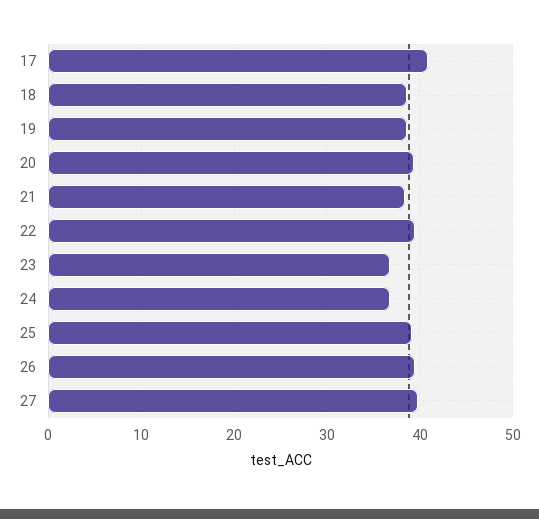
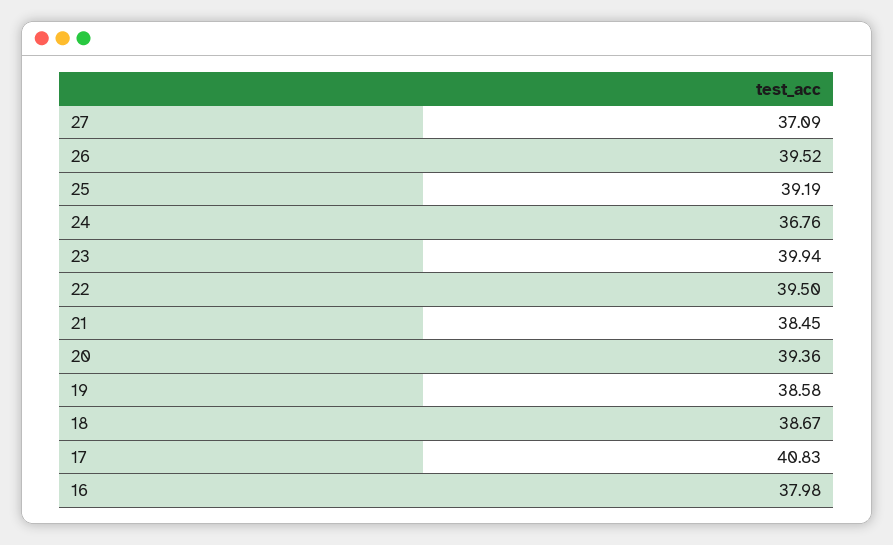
23: 37 -> 39.94
27: 40 -> 37.09
16: none -> 37.98

